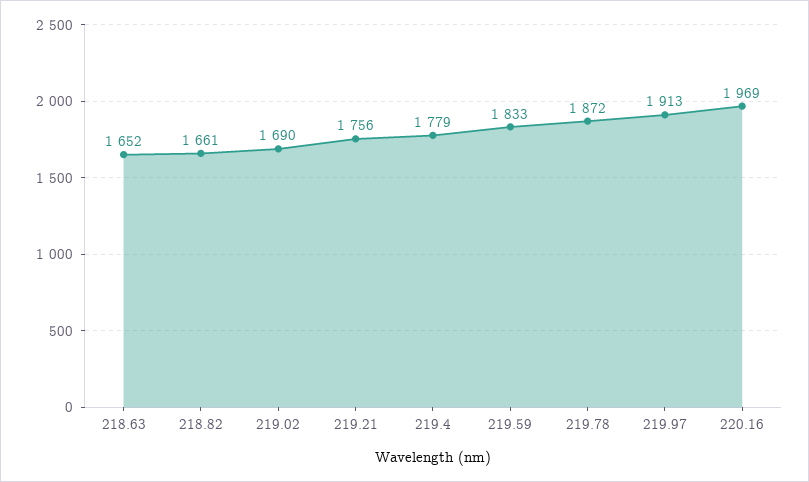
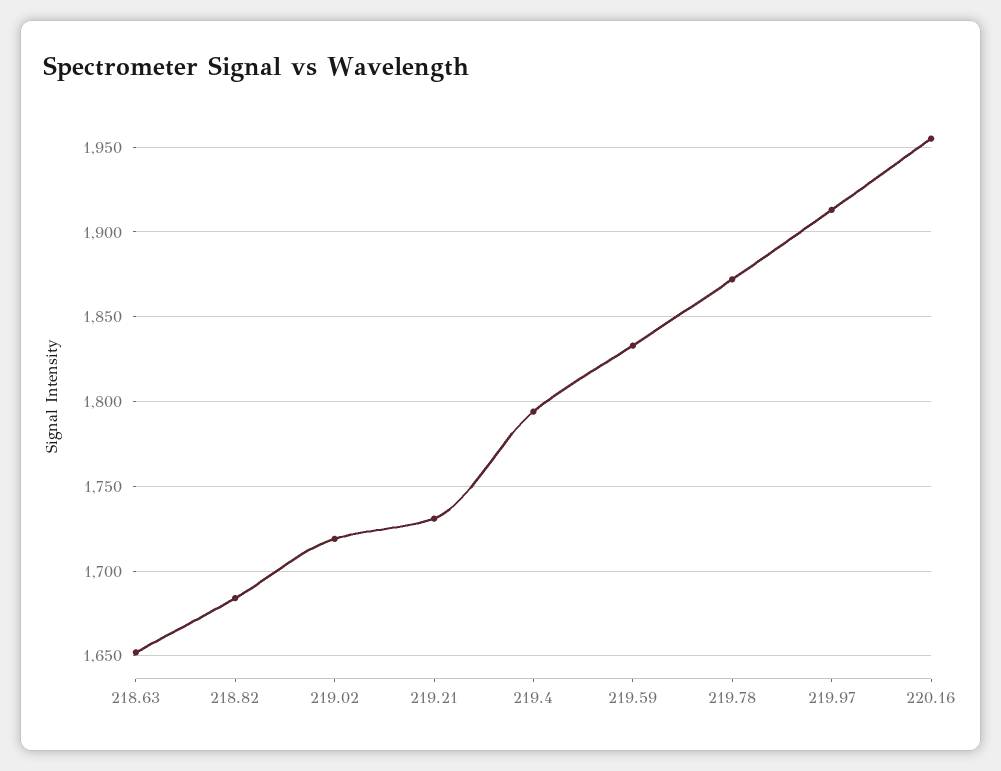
218.82: 1661 -> 1685
219.02: 1690 -> 1720
219.21: 1756 -> 1730
219.4: 1779 -> 1795
220.16: 1969 -> 1955

